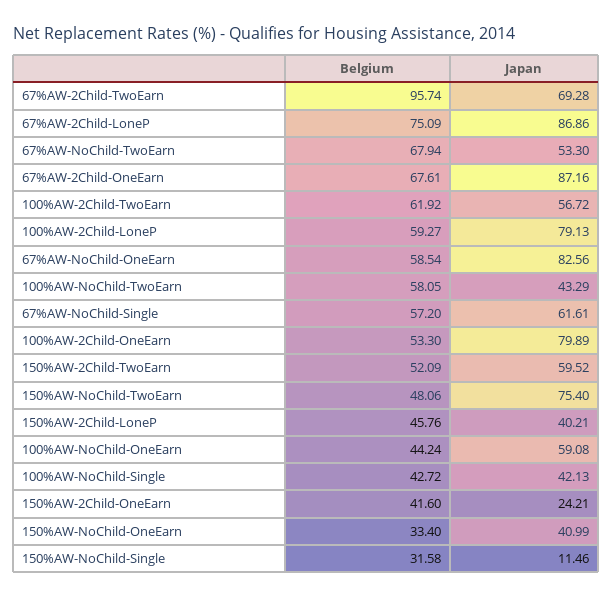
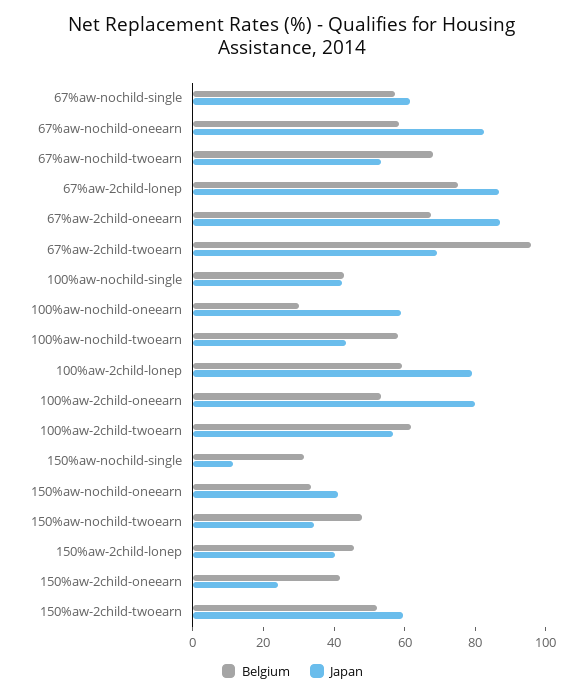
Japan, 150%AW-NoChild-TwoEarn: 75.4 -> 35
Belgium, 100%AW-NoChild-OneEarn: 44.24 -> 30

